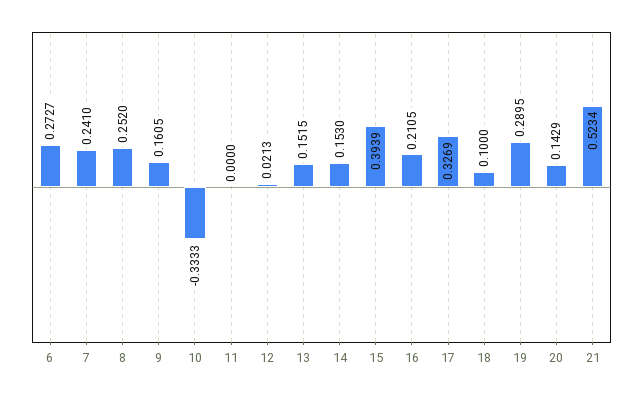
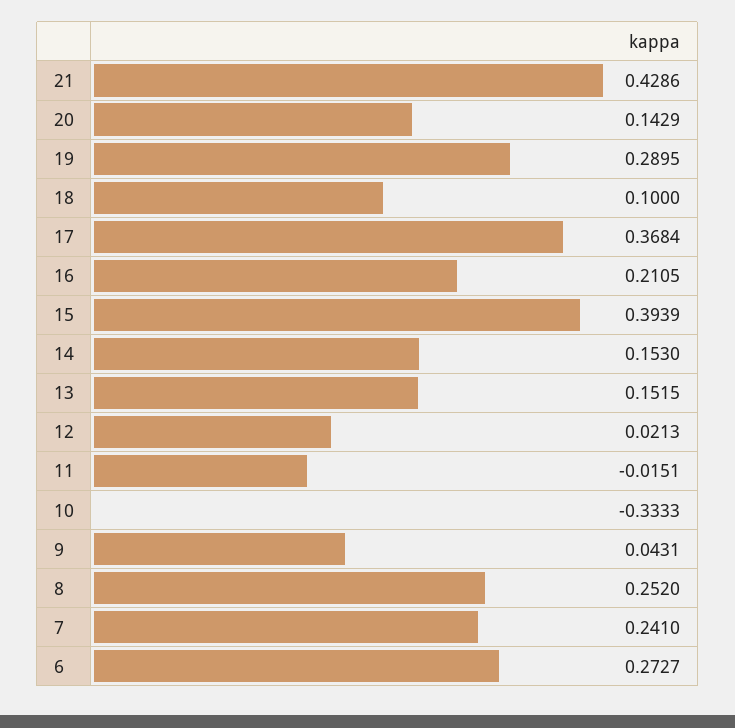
9: 0.1605 -> 0.0431
11: 0 -> -0.0151
17: 0.3269 -> 0.3684
21: 0.5234 -> 0.4286

